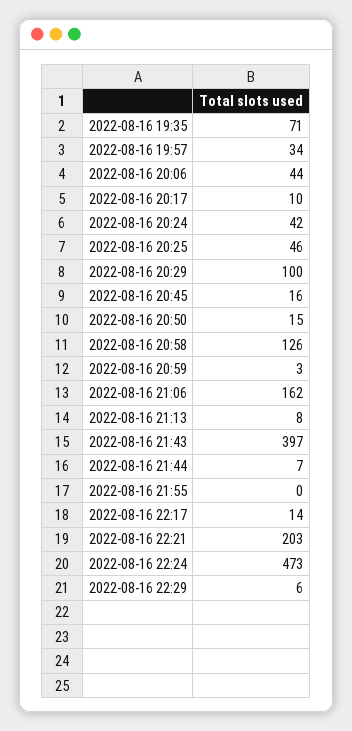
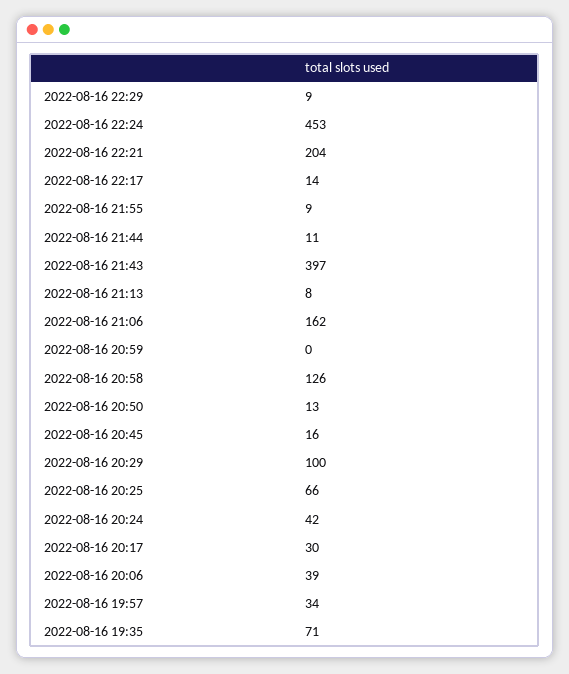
2022-08-16 20:06: 44 -> 39
2022-08-16 20:17: 10 -> 30
2022-08-16 20:25: 46 -> 66
2022-08-16 20:50: 15 -> 13
2022-08-16 20:59: 3 -> 0
2022-08-16 21:44: 7 -> 11
2022-08-16 21:55: 0 -> 9
2022-08-16 22:21: 203 -> 204
2022-08-16 22:24: 473 -> 453
2022-08-16 22:29: 6 -> 9

